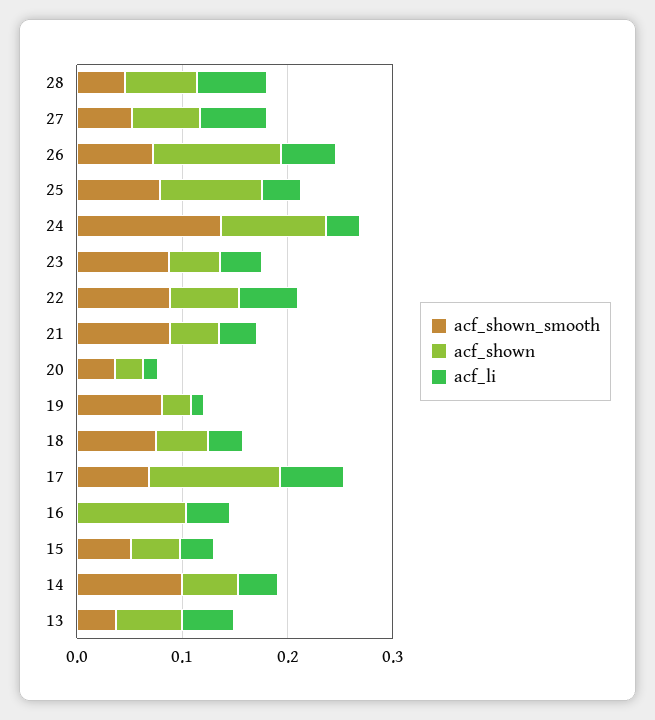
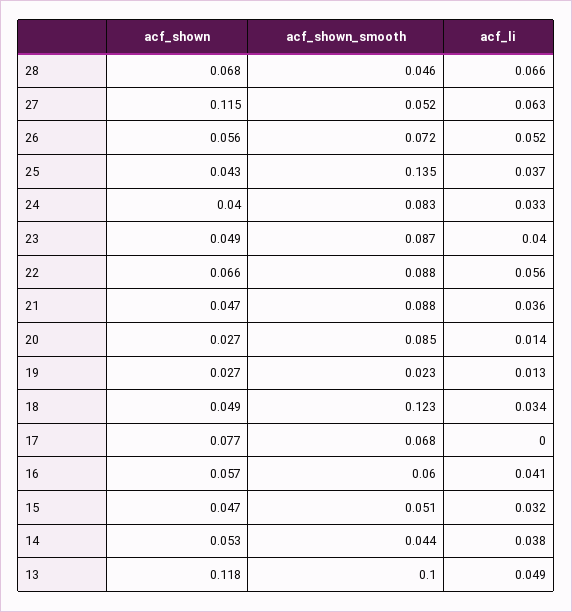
acf_shown, 27: 0.06 -> 0.115
acf_shown, 26: 0.12 -> 0.056
acf_shown_smooth, 25: 0.08 -> 0.135
acf_shown, 25: 0.1 -> 0.043
acf_shown_smooth, 24: 0.14 -> 0.083
acf_shown, 24: 0.1 -> 0.04
acf_shown_smooth, 20: 0.04 -> 0.085
acf_shown_smooth, 19: 0.08 -> 0.023
acf_shown_smooth, 18: 0.08 -> 0.123
acf_shown, 17: 0.12 -> 0.077
acf_li, 17: 0.06 -> 0
acf_shown_smooth, 16: 0 -> 0.06
acf_shown, 16: 0.1 -> 0.057
acf_shown_smooth, 14: 0.1 -> 0.044
acf_shown_smooth, 13: 0.04 -> 0.1
acf_shown, 13: 0.06 -> 0.118

